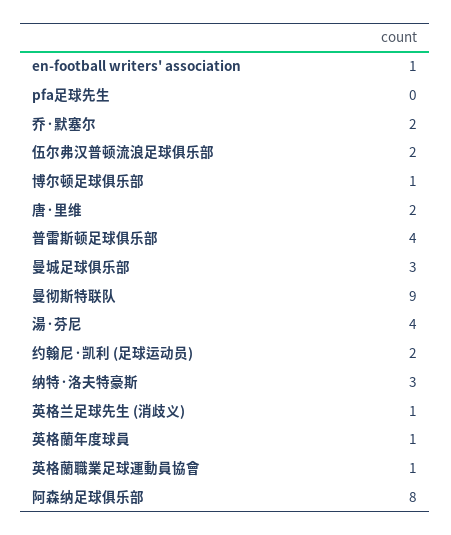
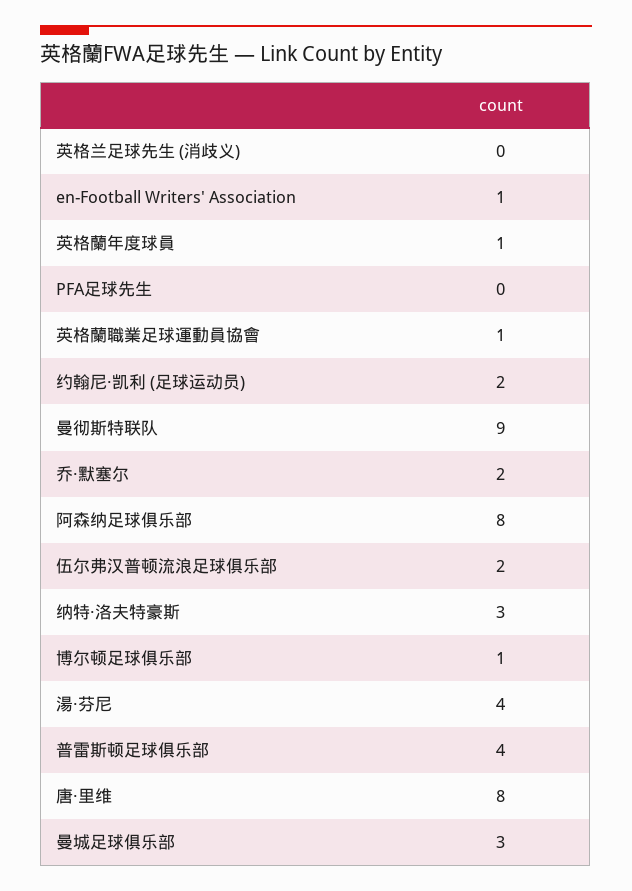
唐·里维: 2 -> 8
英格兰足球先生 (消歧义): 1 -> 0

